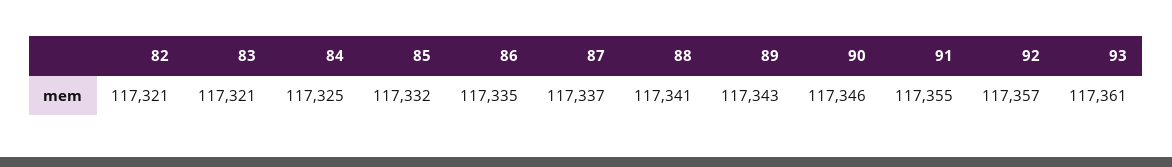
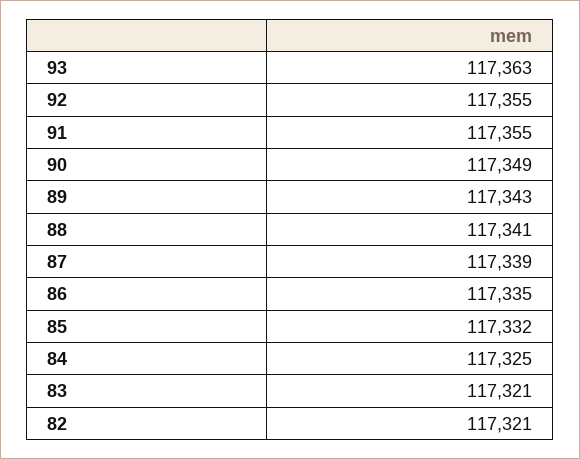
87: 117337 -> 117339
90: 117346 -> 117349
92: 117357 -> 117355
93: 117361 -> 117363

